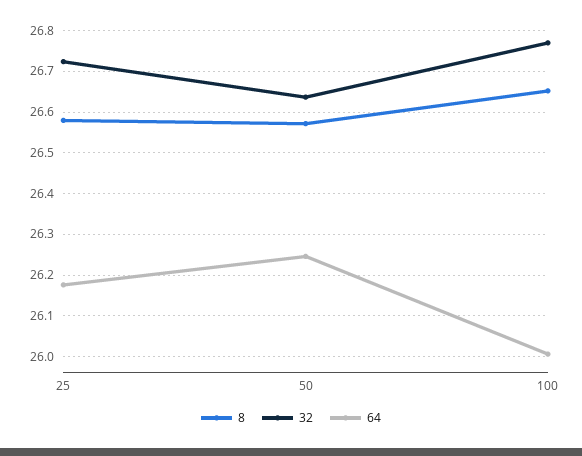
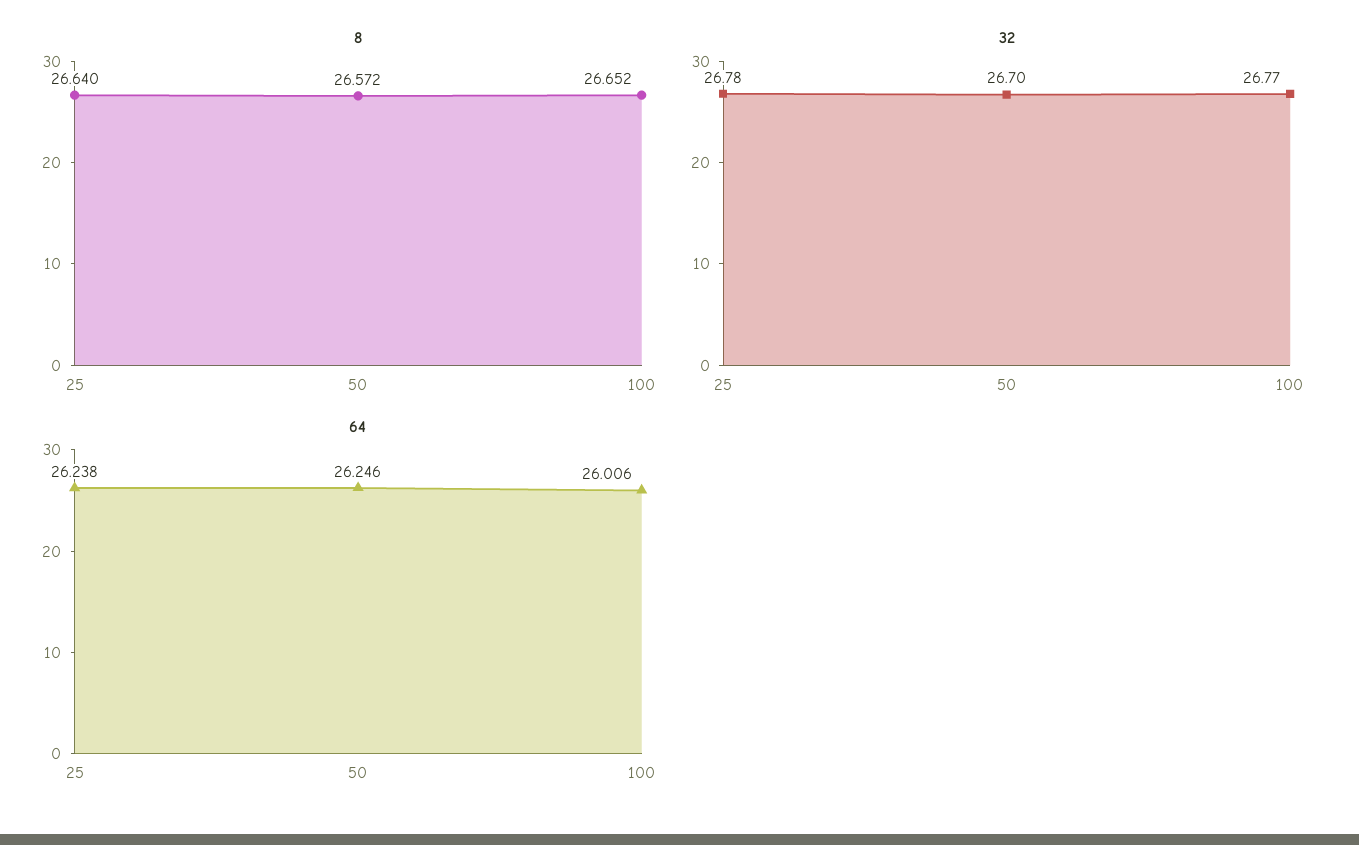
8, 25: 26.58 -> 26.64
32, 25: 26.72 -> 26.78
64, 25: 26.18 -> 26.238
32, 50: 26.64 -> 26.7

